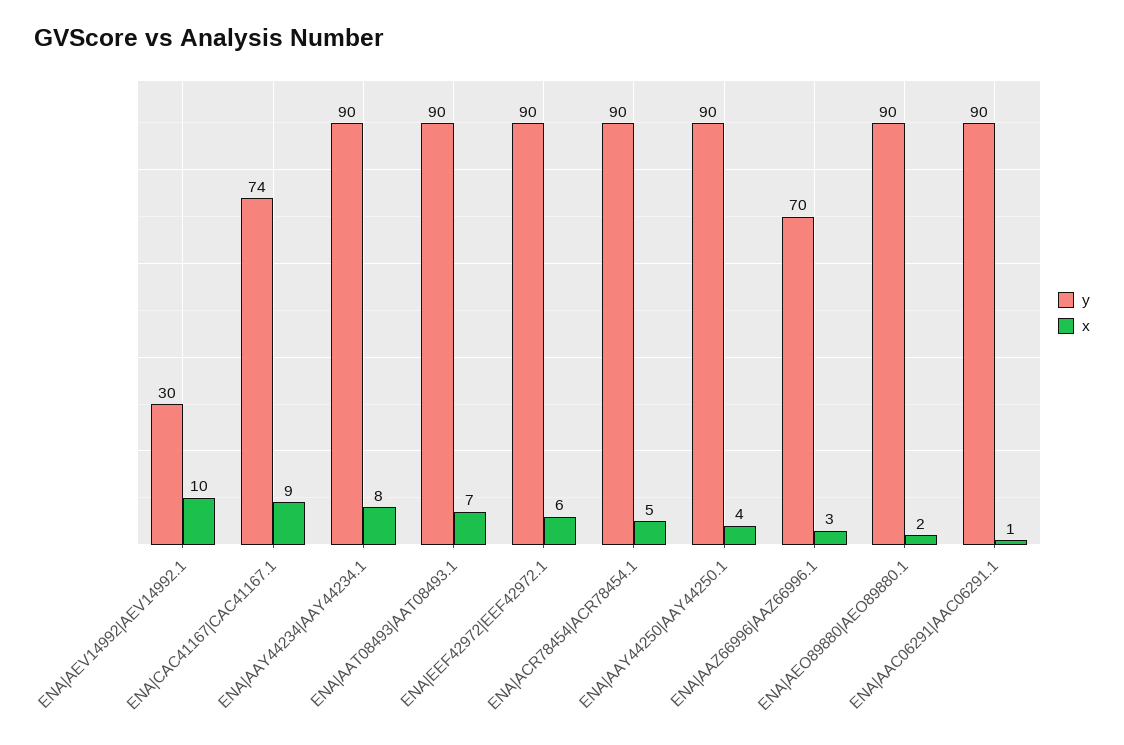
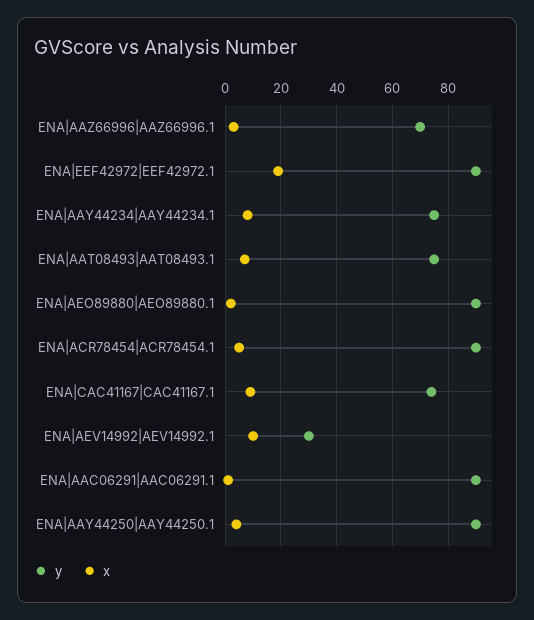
y, ENA|AAY44234|AAY44234.1: 90 -> 75
y, ENA|AAT08493|AAT08493.1: 90 -> 75
x, ENA|EEF42972|EEF42972.1: 6 -> 20

